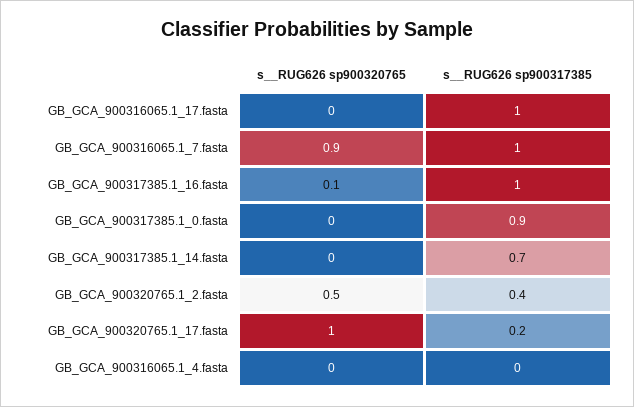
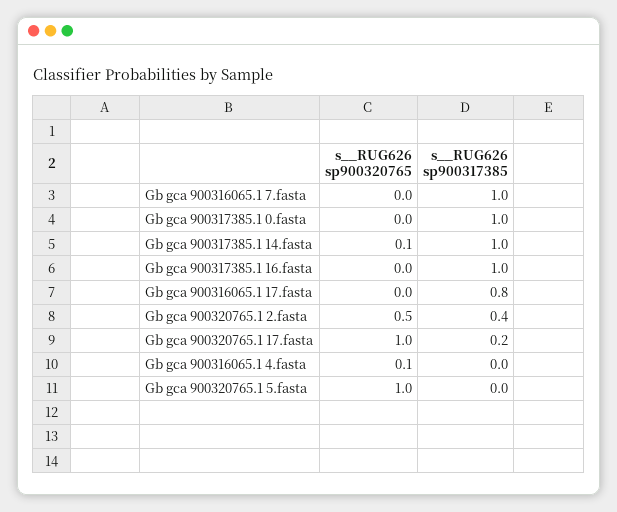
s__RUG626 sp900317385, GB_GCA_900316065.1_17.fasta: 1 -> 0.8
s__RUG626 sp900320765, GB_GCA_900316065.1_7.fasta: 0.9 -> 0
s__RUG626 sp900320765, GB_GCA_900317385.1_16.fasta: 0.1 -> 0
s__RUG626 sp900317385, GB_GCA_900317385.1_0.fasta: 0.9 -> 1
s__RUG626 sp900320765, GB_GCA_900317385.1_14.fasta: 0 -> 0.1
s__RUG626 sp900317385, GB_GCA_900317385.1_14.fasta: 0.7 -> 1
s__RUG626 sp900320765, GB_GCA_900316065.1_4.fasta: 0 -> 0.1
s__RUG626 sp900320765, Gb gca 900320765.1 5.fasta: none -> 1
s__RUG626 sp900317385, Gb gca 900320765.1 5.fasta: none -> 0

